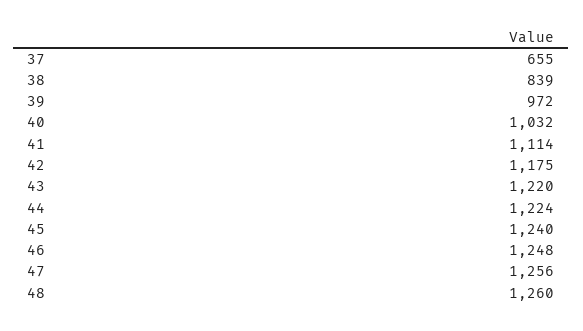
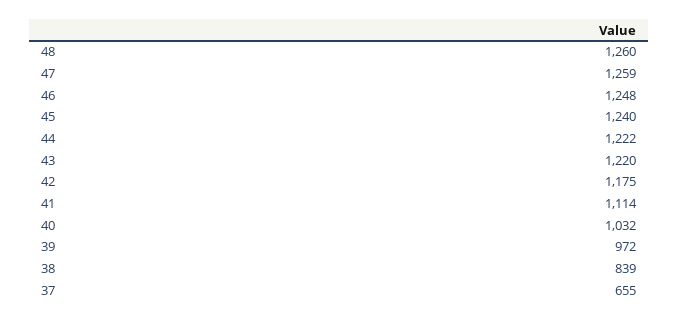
44: 1224 -> 1222
47: 1256 -> 1259

